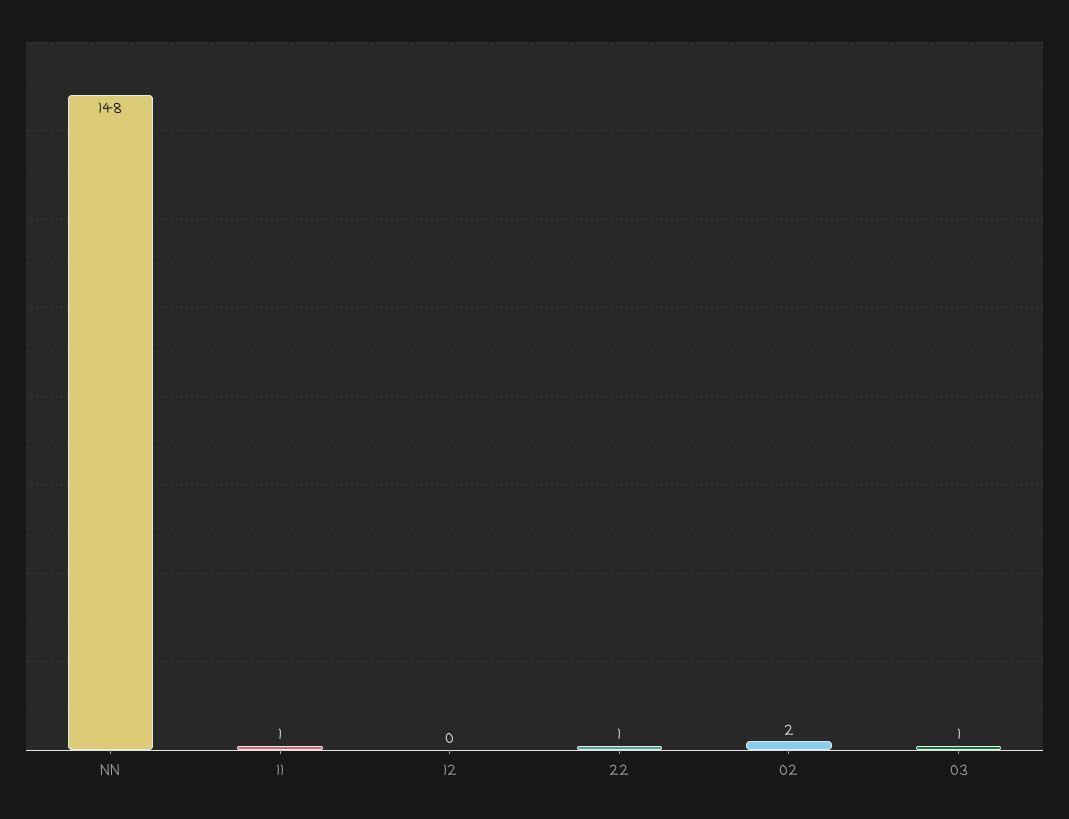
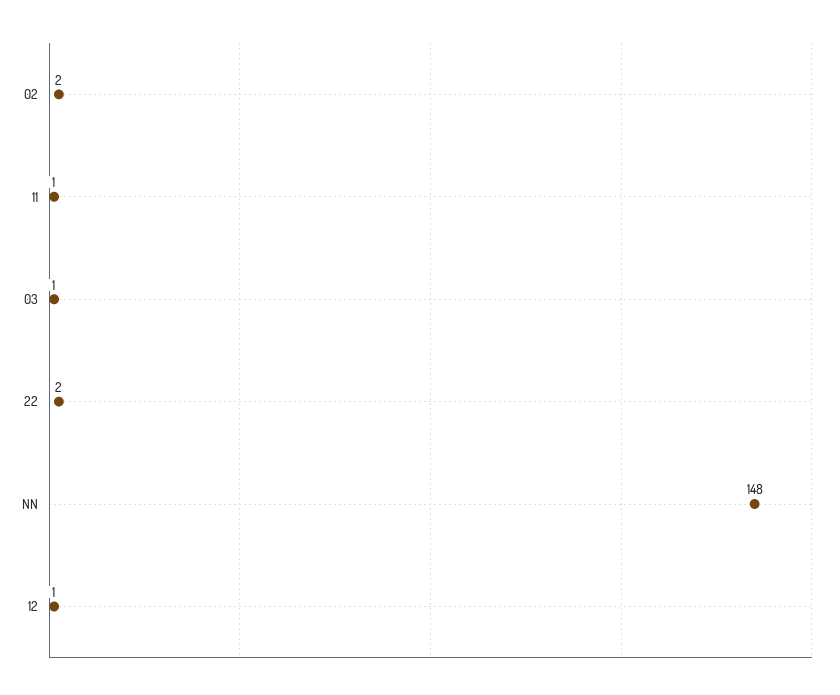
12: 0 -> 1
22: 1 -> 2

